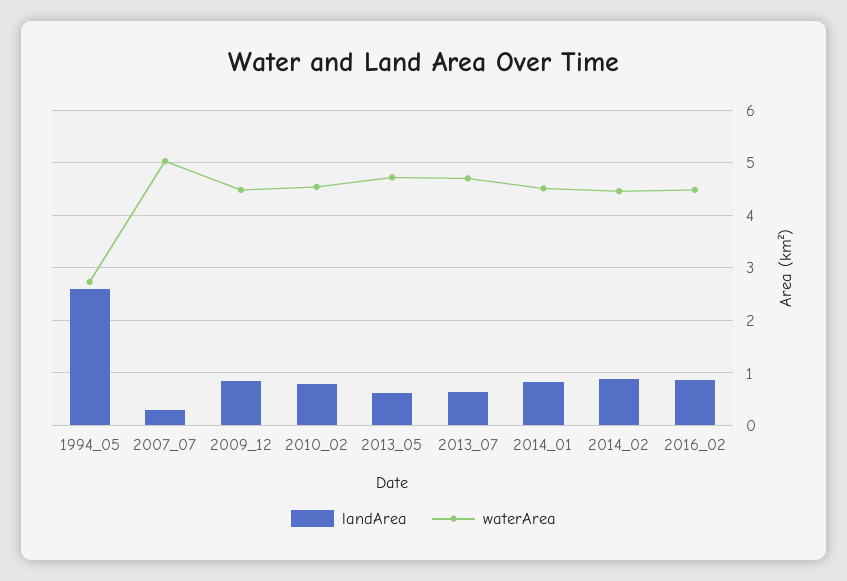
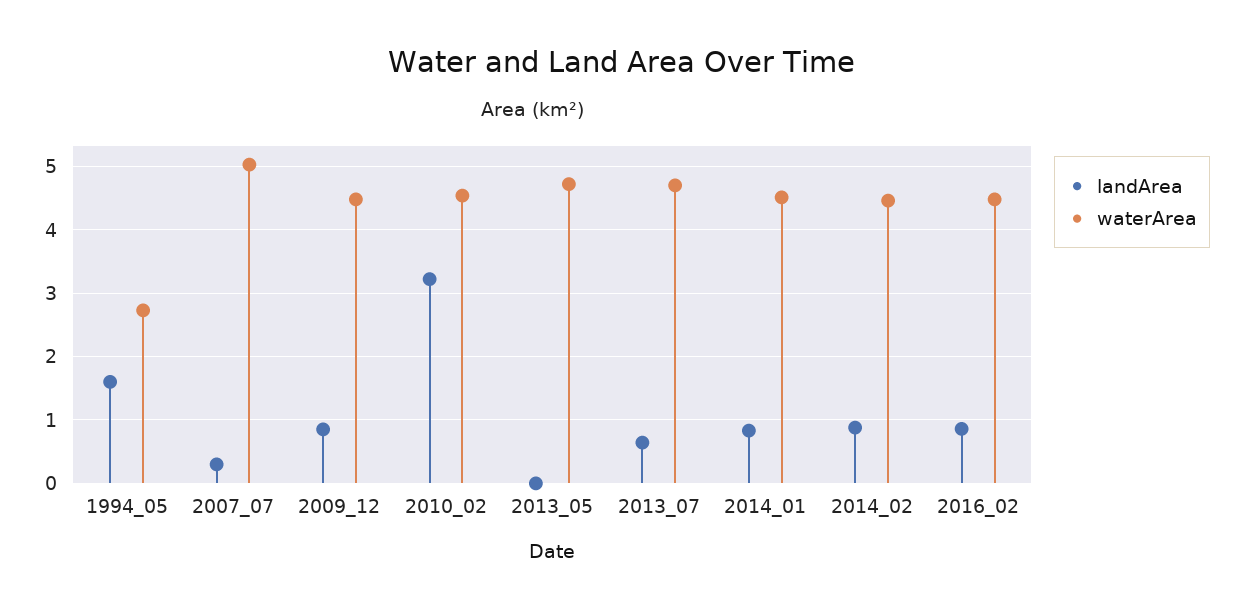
landArea, 1994_05: 2.6 -> 1.6
landArea, 2010_02: 0.8 -> 3.2
landArea, 2013_05: 0.6 -> 0

